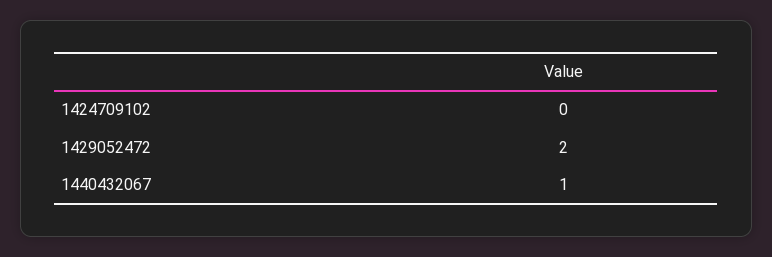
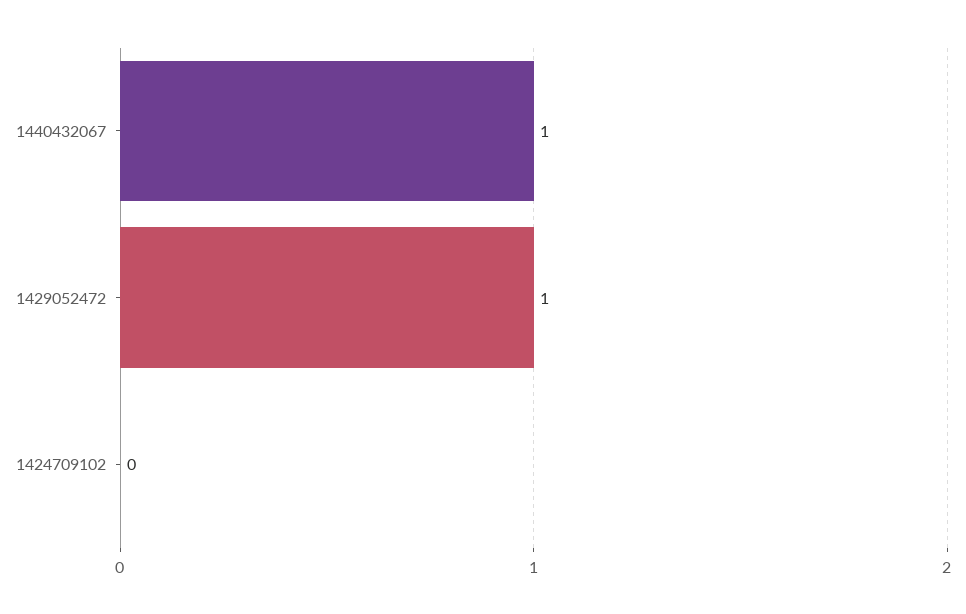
1429052472: 2 -> 1

